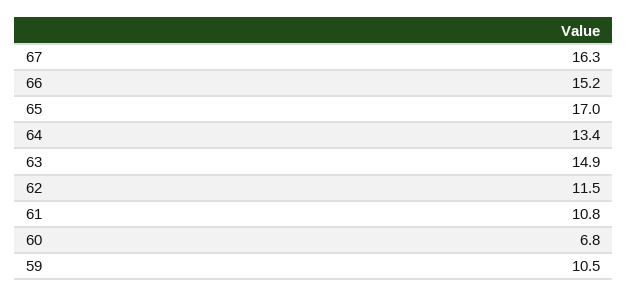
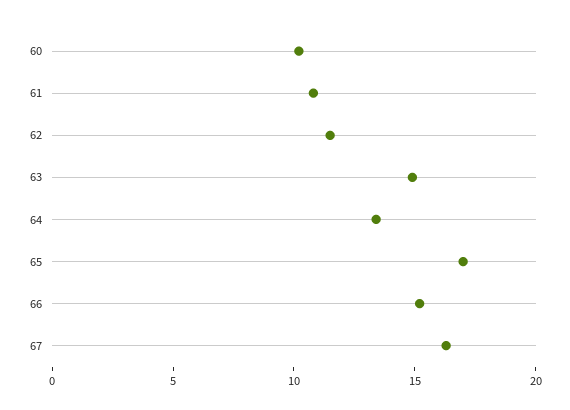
60: 6.8 -> 10
59: 10.5 -> none

